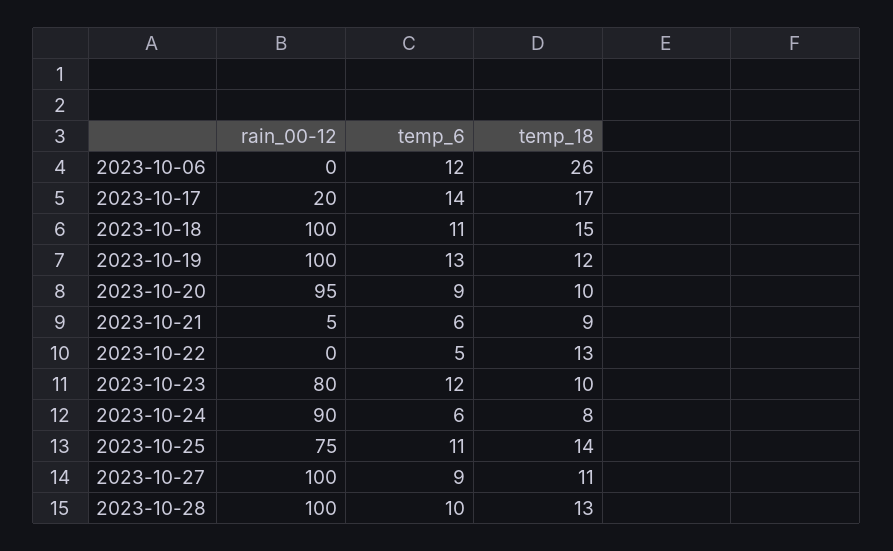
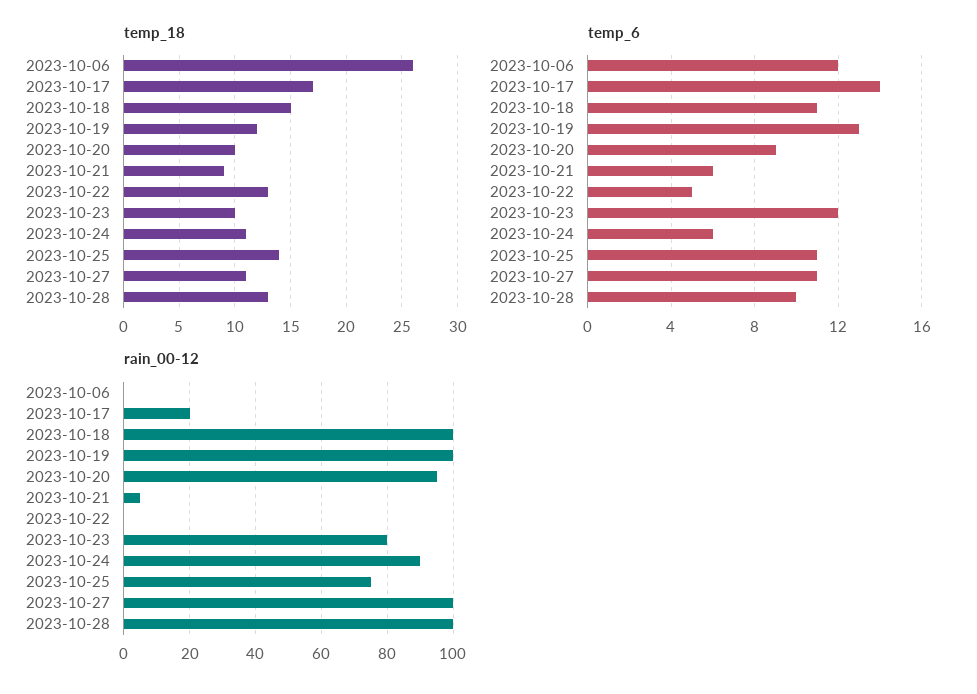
temp_18, 2023-10-24: 8 -> 11
temp_6, 2023-10-27: 9 -> 11

